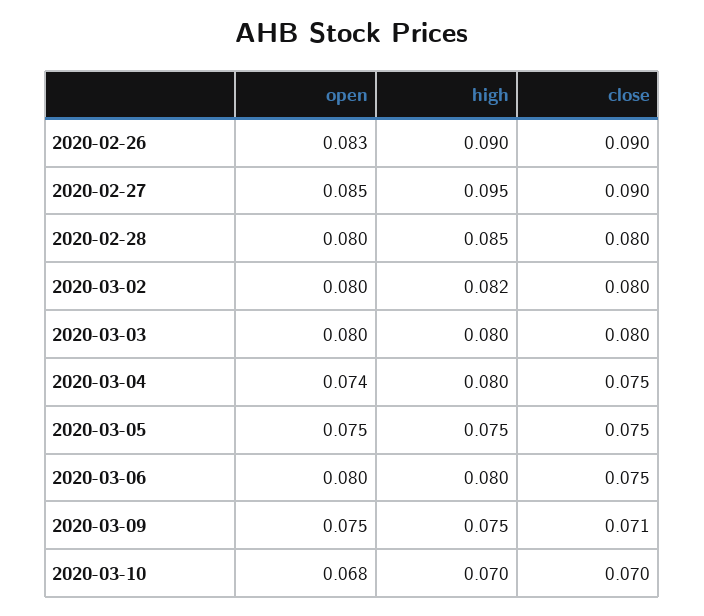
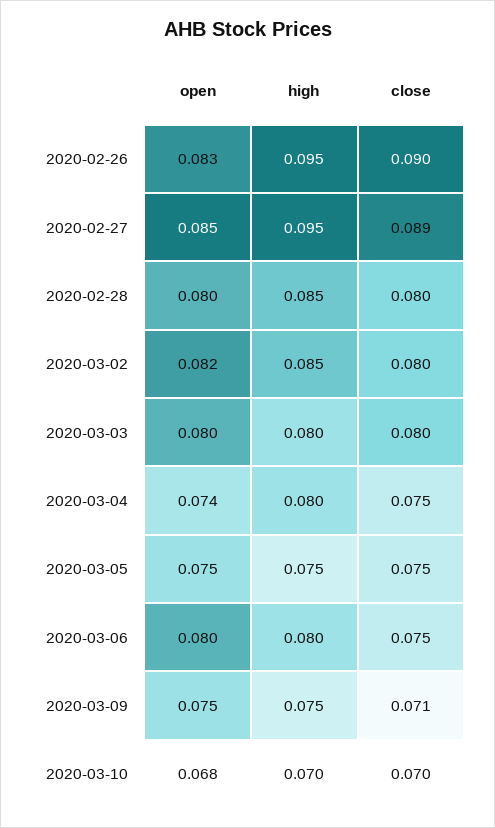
high, 2020-02-26: 0.09 -> 0.095
close, 2020-02-27: 0.09 -> 0.089
open, 2020-03-02: 0.08 -> 0.082
high, 2020-03-02: 0.082 -> 0.085

